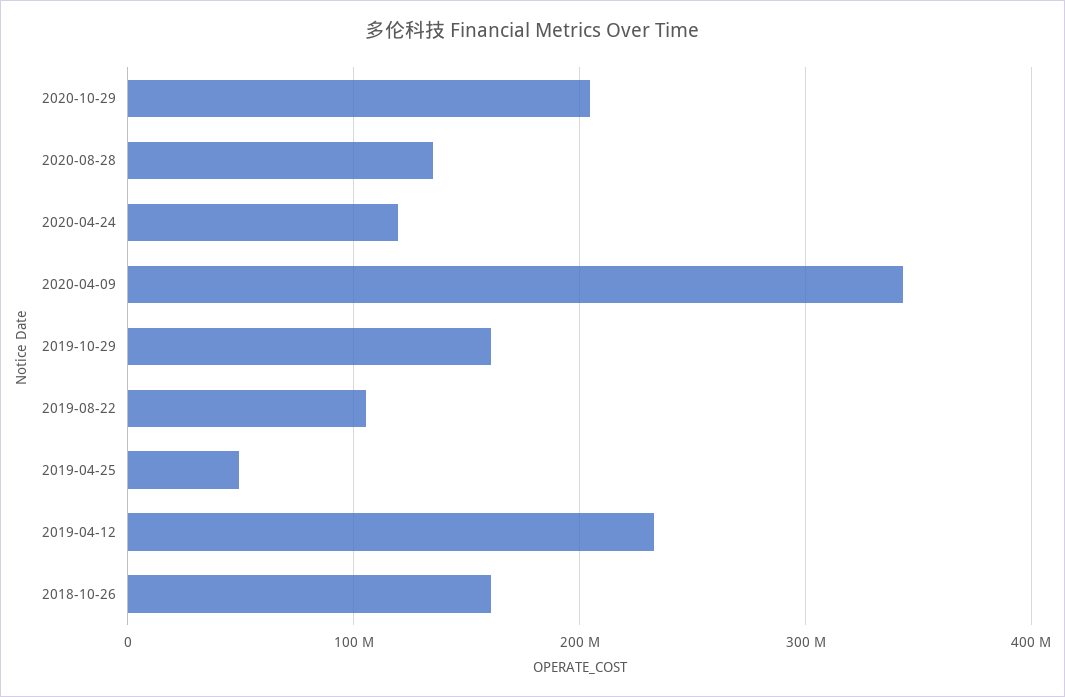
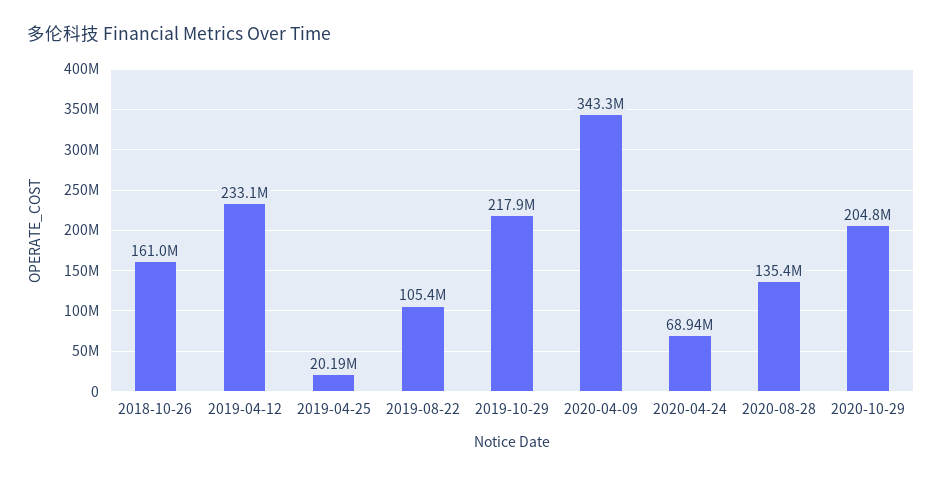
2020-04-24: 120000000 -> 68940000
2019-10-29: 160000000 -> 217900000
2019-04-25: 50000000 -> 20190000

